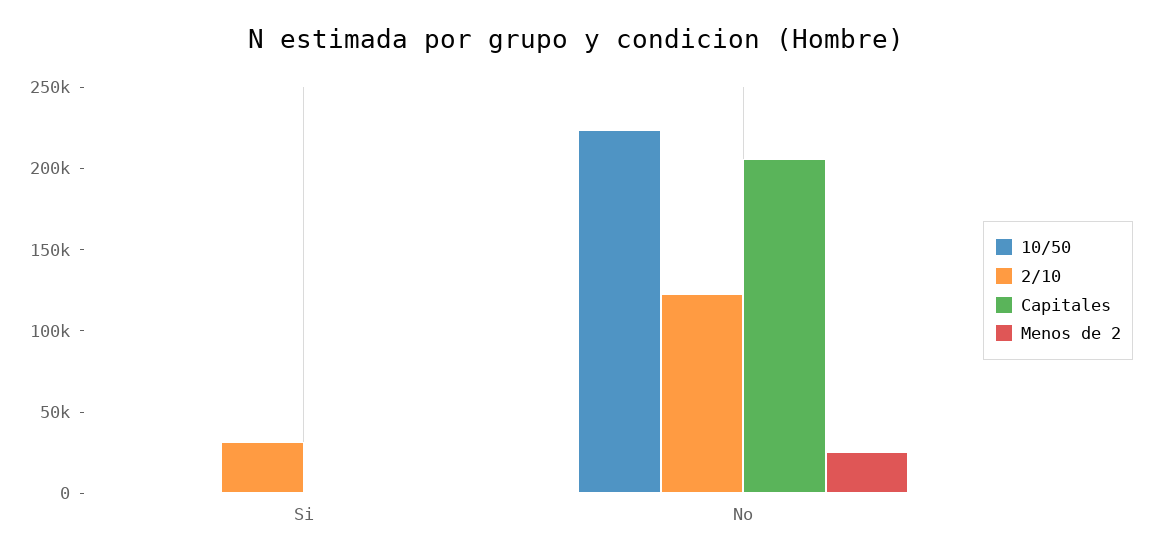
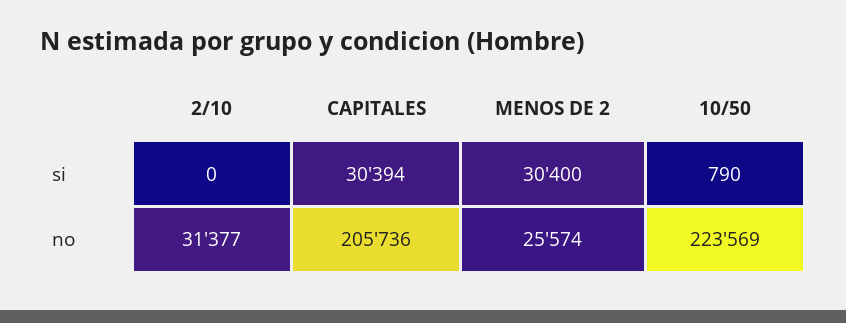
2/10, Si: 30000 -> 0
Capitales, Si: 0 -> 30394
Menos de 2, Si: 0 -> 30400
2/10, No: 120000 -> 31377

